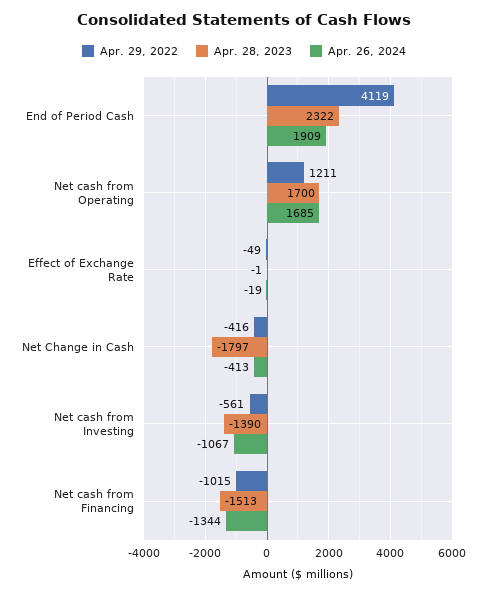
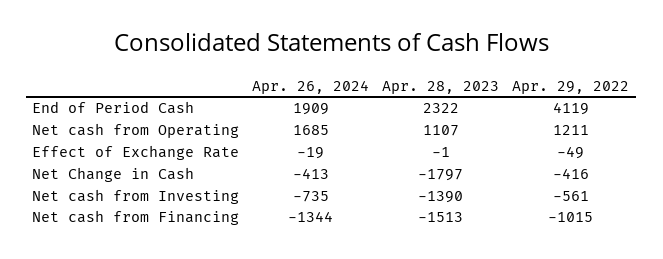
Apr. 28, 2023, Net cash from Operating: 1700 -> 1107
Apr. 26, 2024, Net cash from Investing: -1067 -> -735

